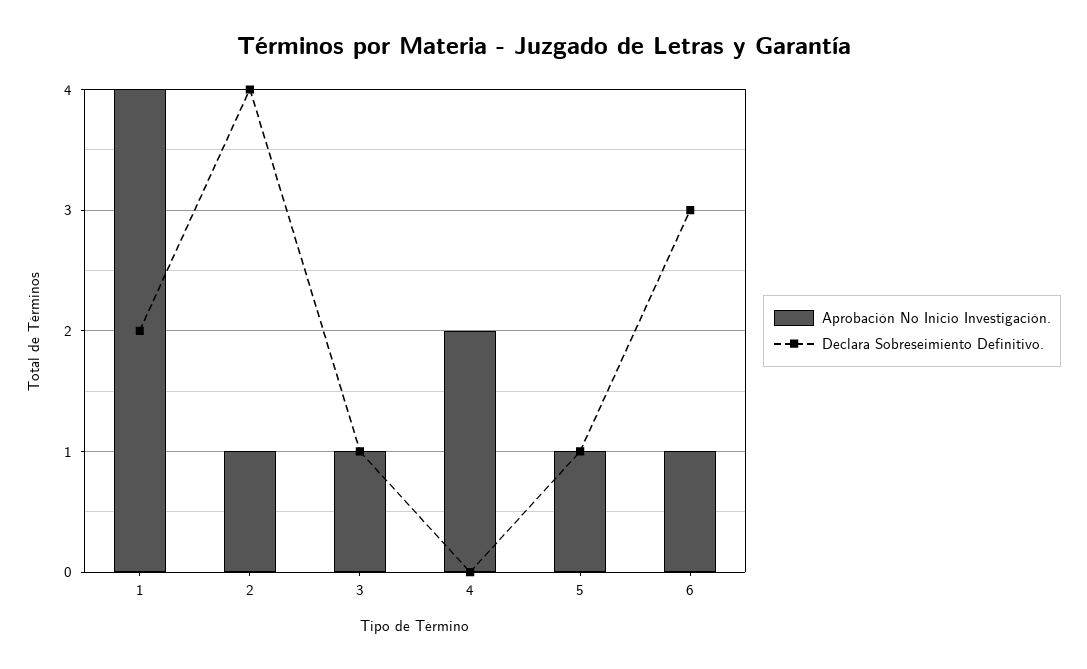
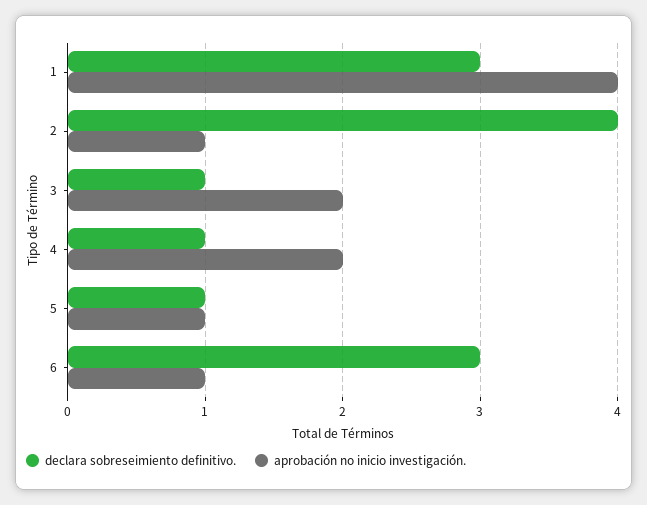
Declara Sobreseimiento Definitivo., 1: 2 -> 3
Aprobación No Inicio Investigación., 3: 1 -> 2
Declara Sobreseimiento Definitivo., 4: 0 -> 1

